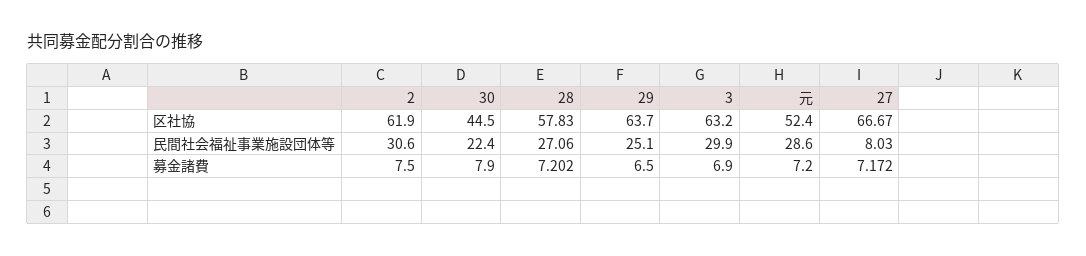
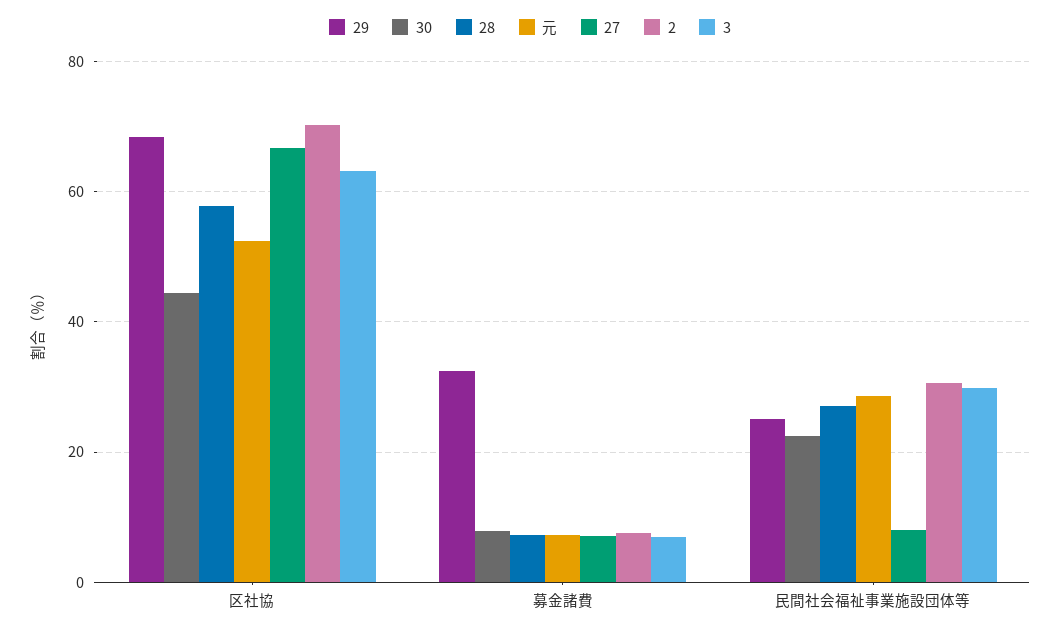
2, 区社協: 61.9 -> 70
29, 区社協: 63.7 -> 68
29, 募金諸費: 6.5 -> 32

